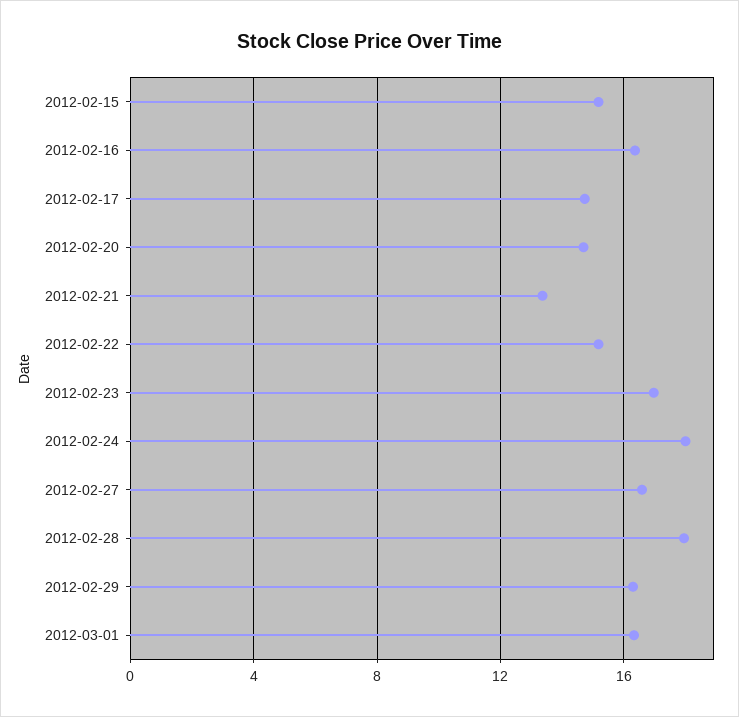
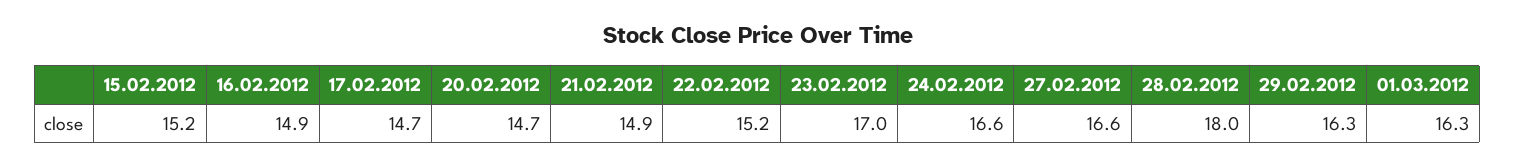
2012-02-16: 16.5 -> 14.9
2012-02-21: 13.5 -> 14.9
2012-02-24: 18 -> 16.6

